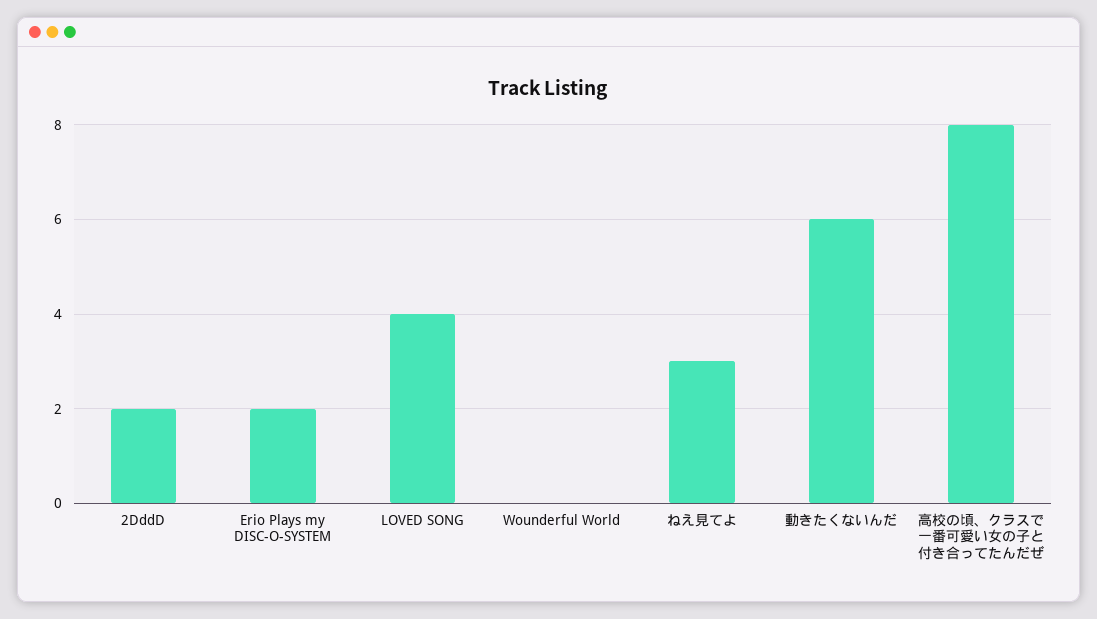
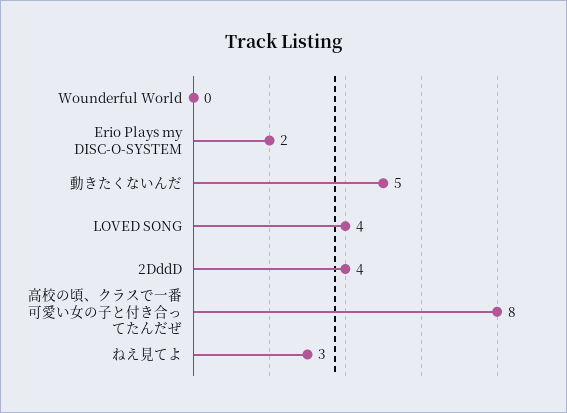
2DddD: 2 -> 4
動きたくないんだ: 6 -> 5

